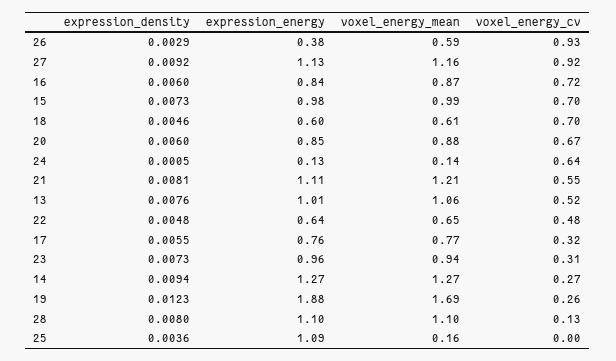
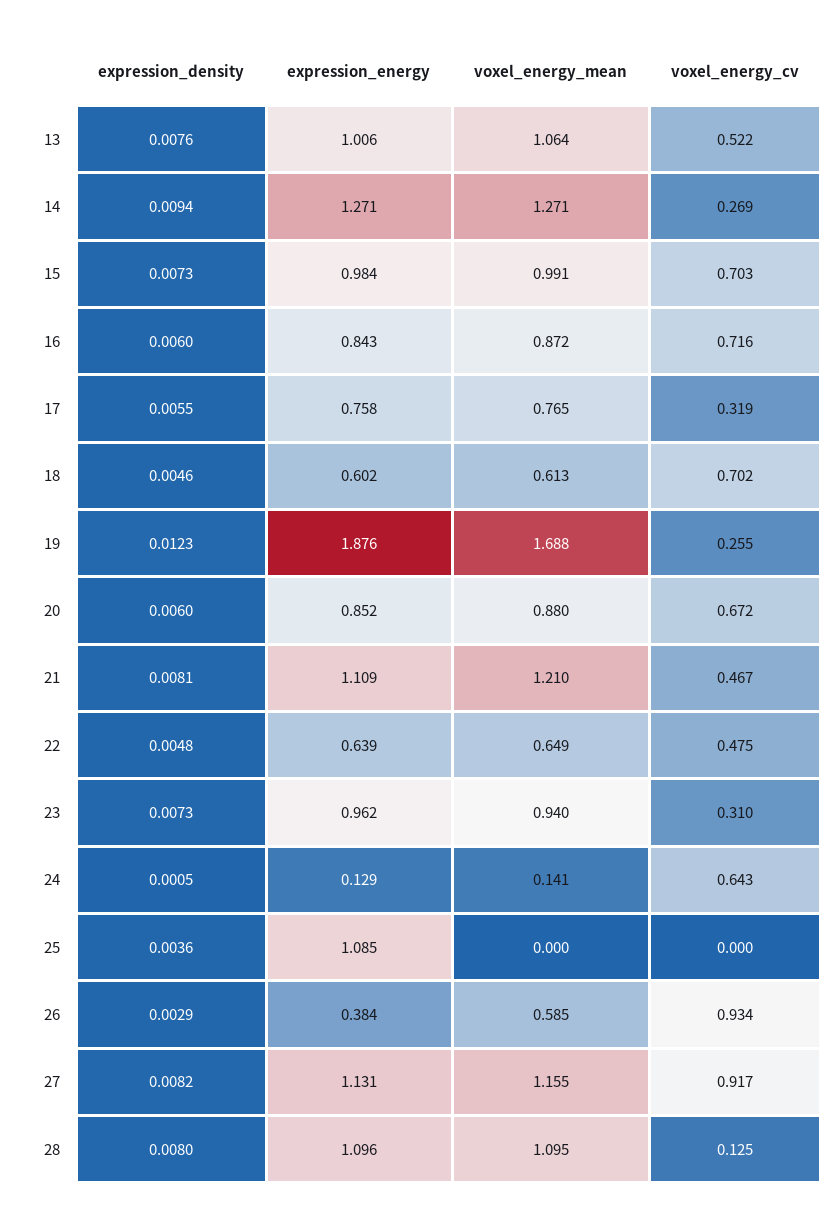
expression_density, 27: 0.0092 -> 0.0082
voxel_energy_cv, 21: 0.55 -> 0.467
voxel_energy_mean, 25: 0.16 -> 0

